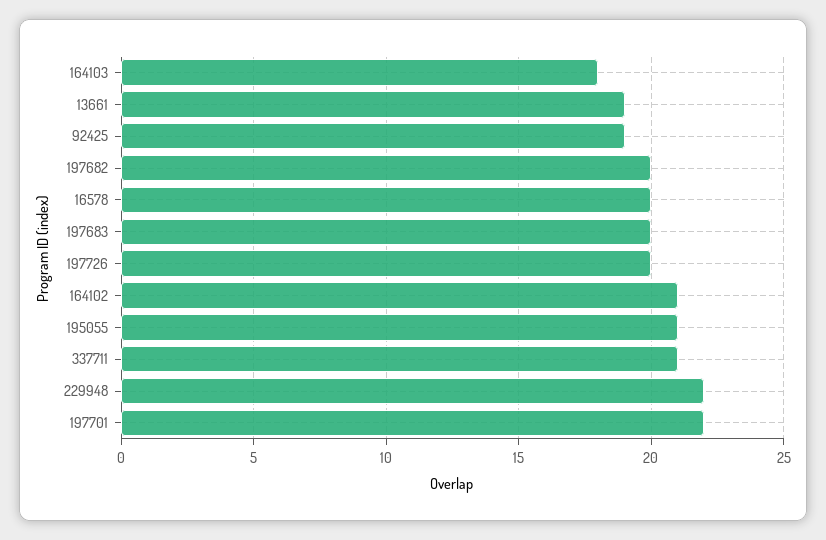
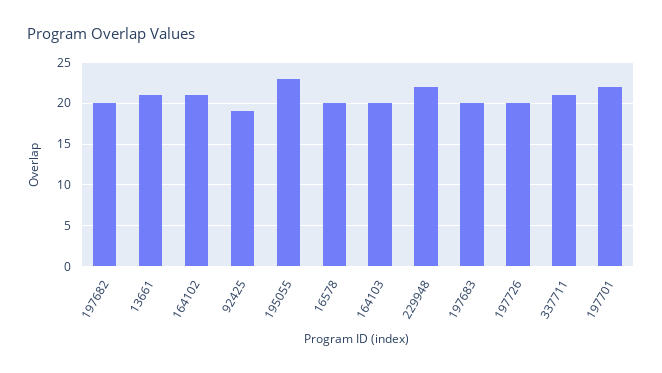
164103: 18 -> 20
13661: 19 -> 21
195055: 21 -> 23

